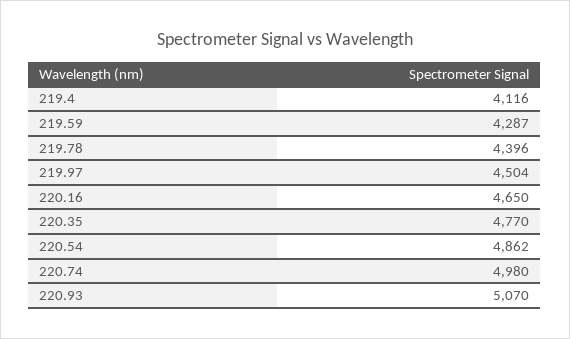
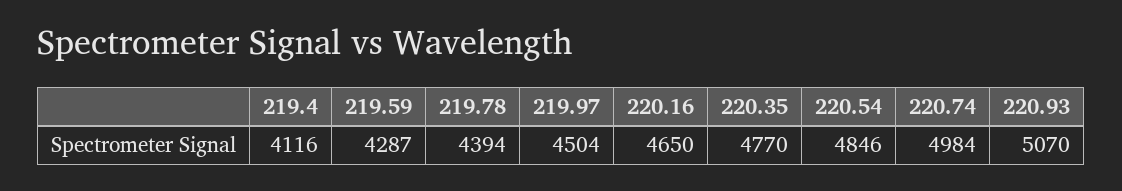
219.78: 4396 -> 4394
220.54: 4862 -> 4846
220.74: 4980 -> 4984

